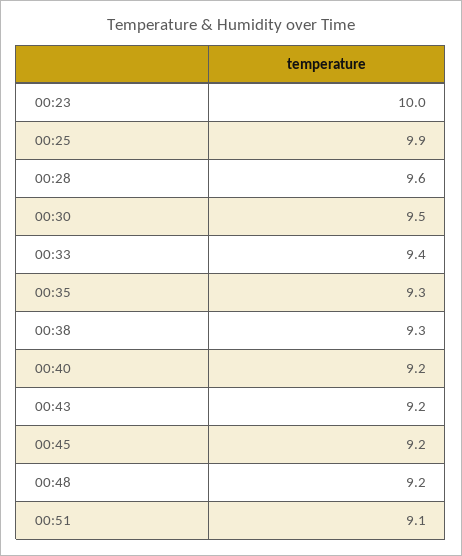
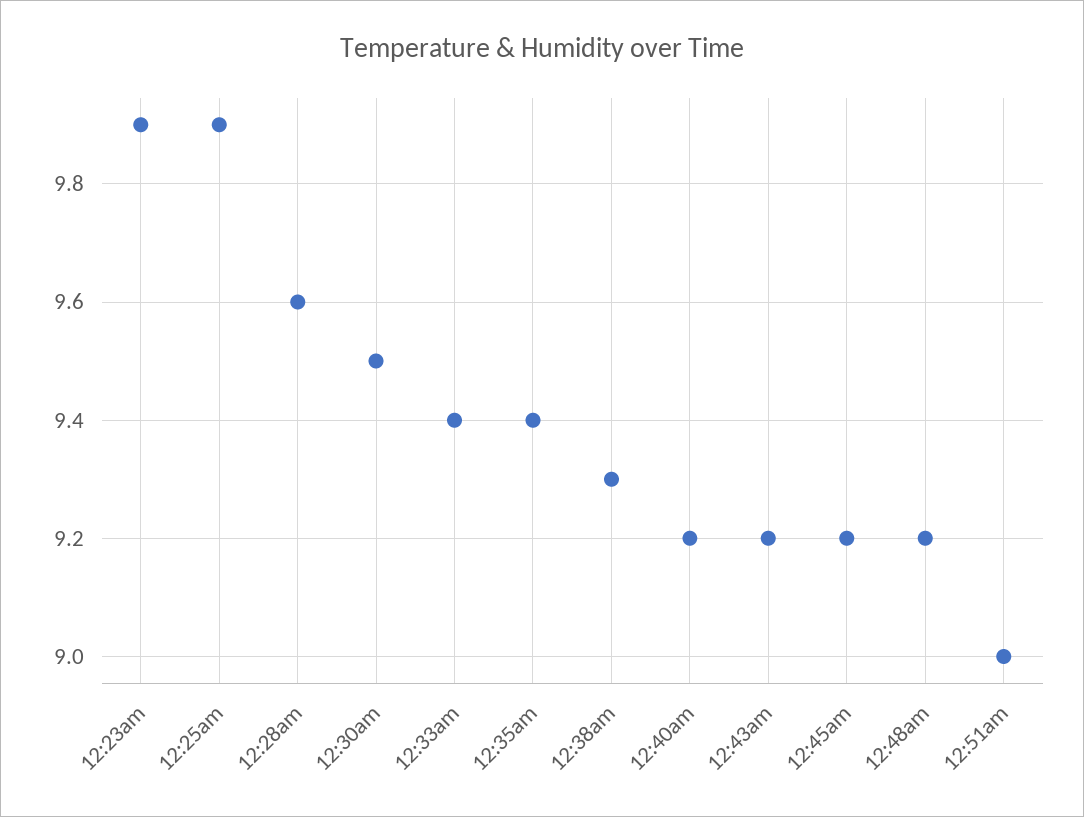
00:23: 10 -> 9.9
00:35: 9.3 -> 9.4
00:51: 9.1 -> 9

